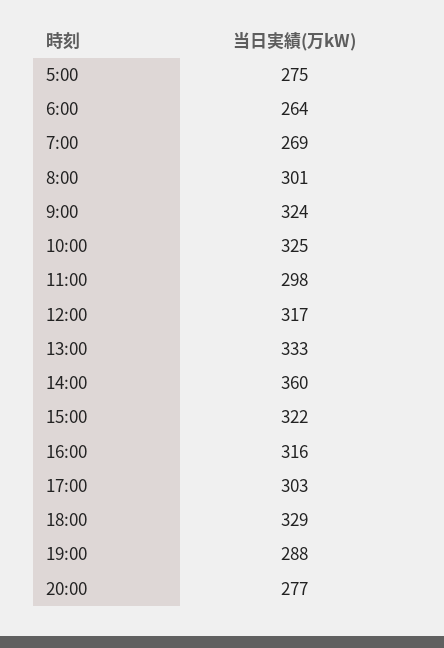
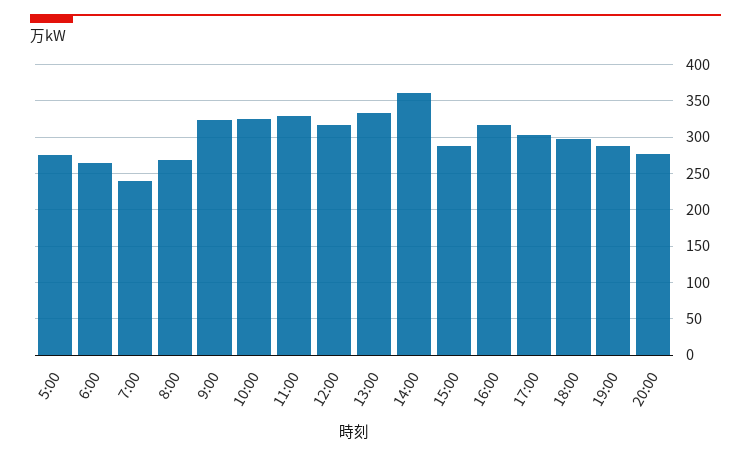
7:00: 269 -> 240
8:00: 301 -> 270
11:00: 298 -> 330
15:00: 322 -> 290
18:00: 329 -> 300

